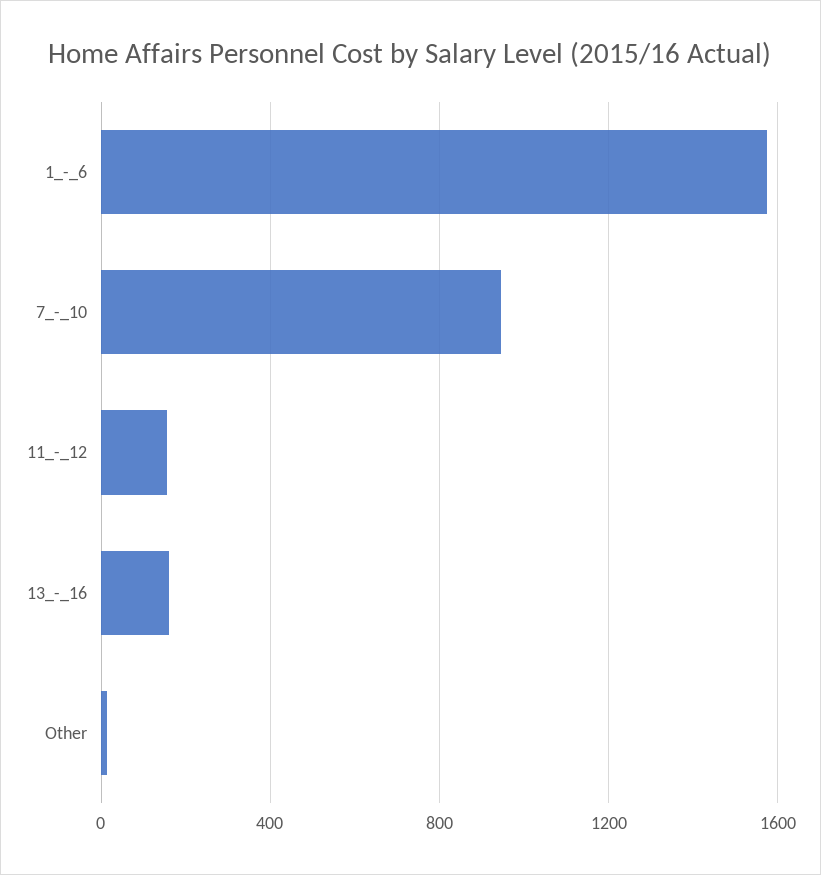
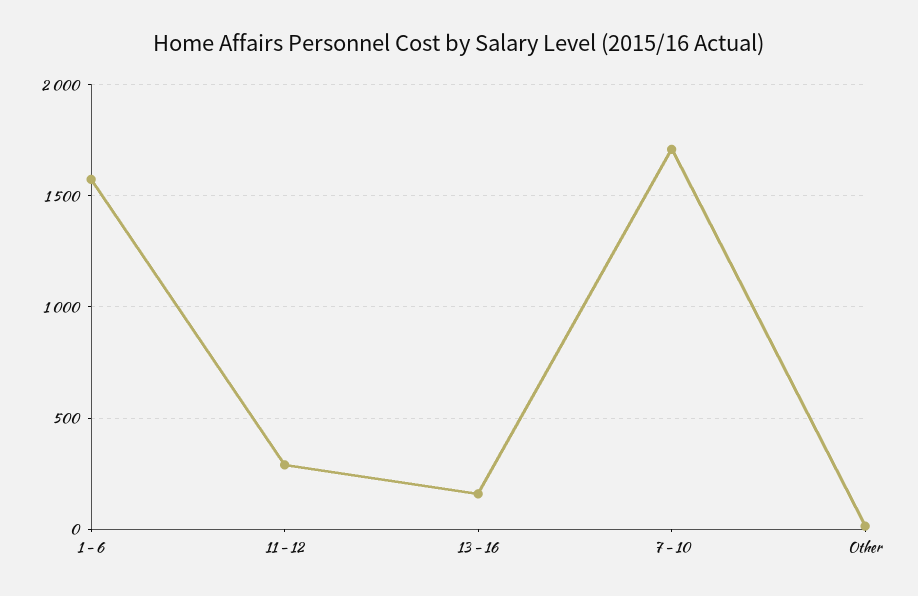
7_-_10: 950 -> 1700
11_-_12: 150 -> 300

